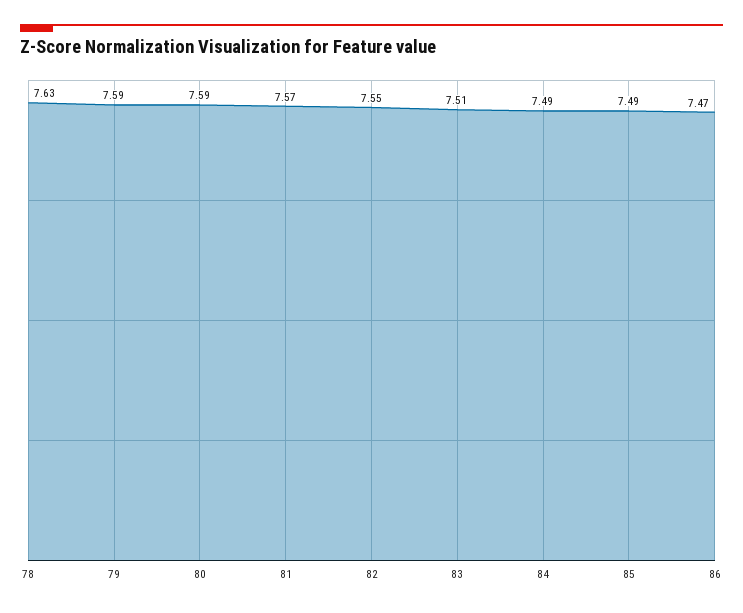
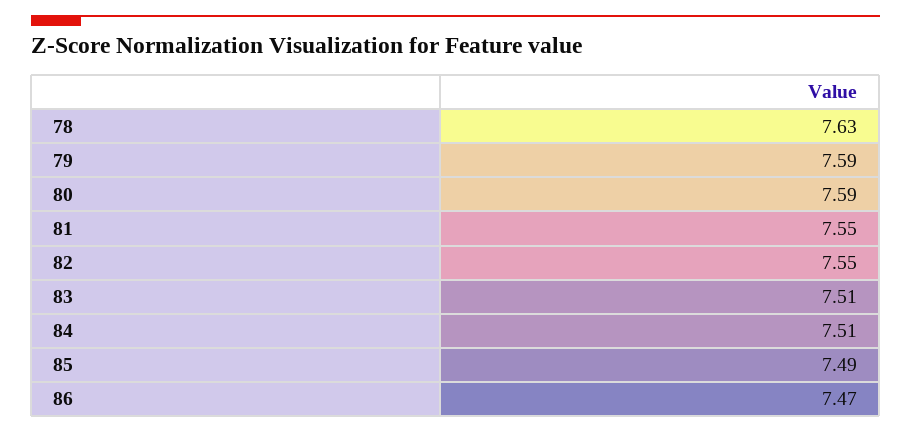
81: 7.57 -> 7.55
84: 7.49 -> 7.51

